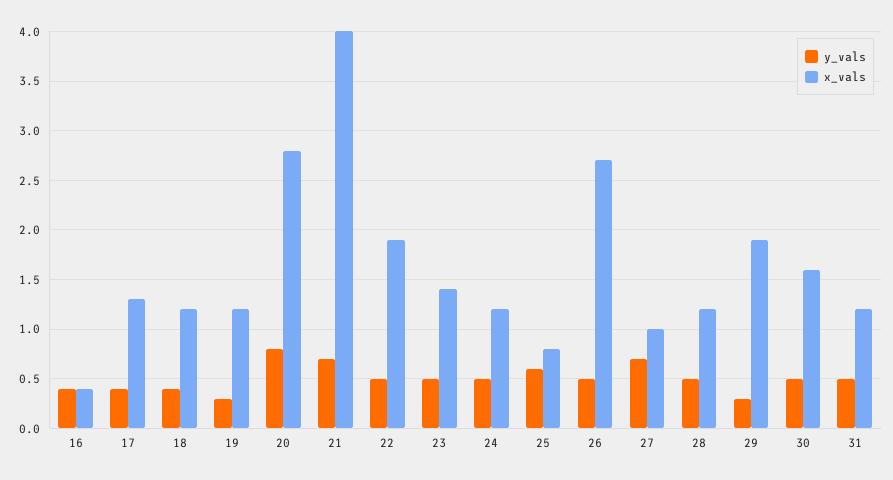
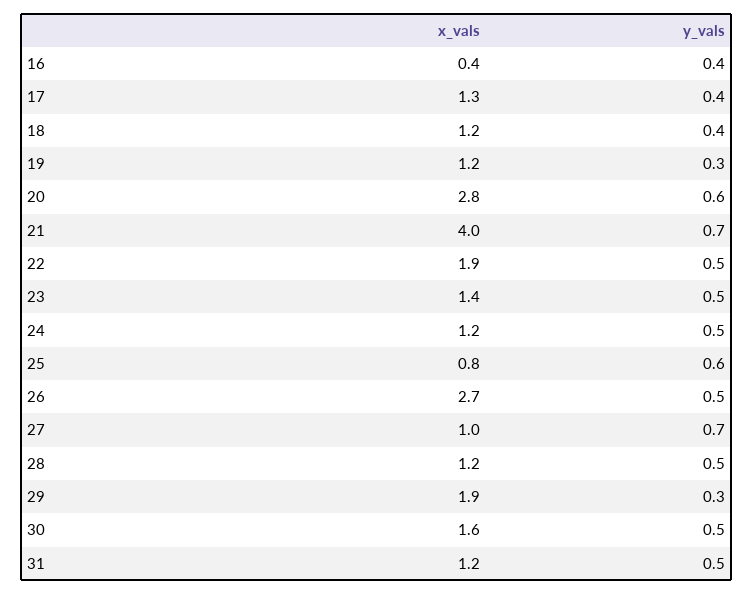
y_vals, 20: 0.8 -> 0.6

